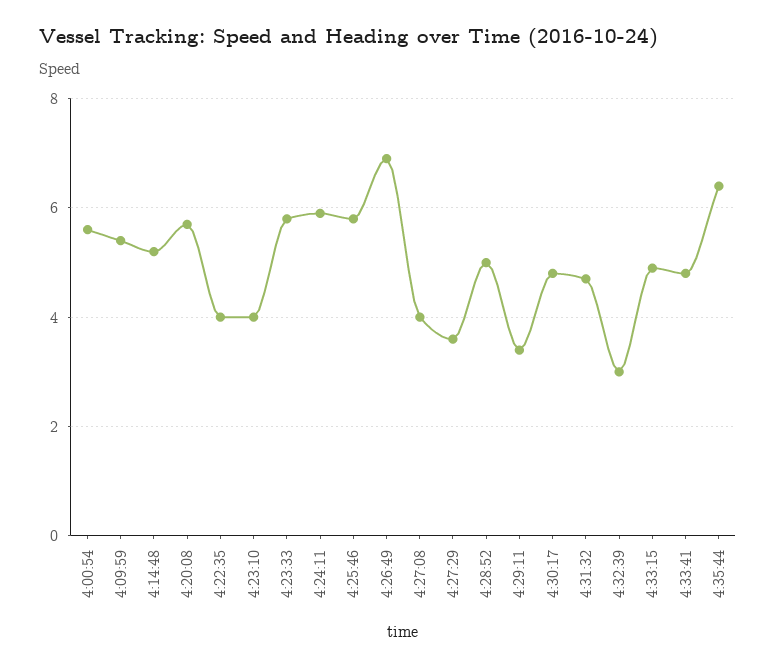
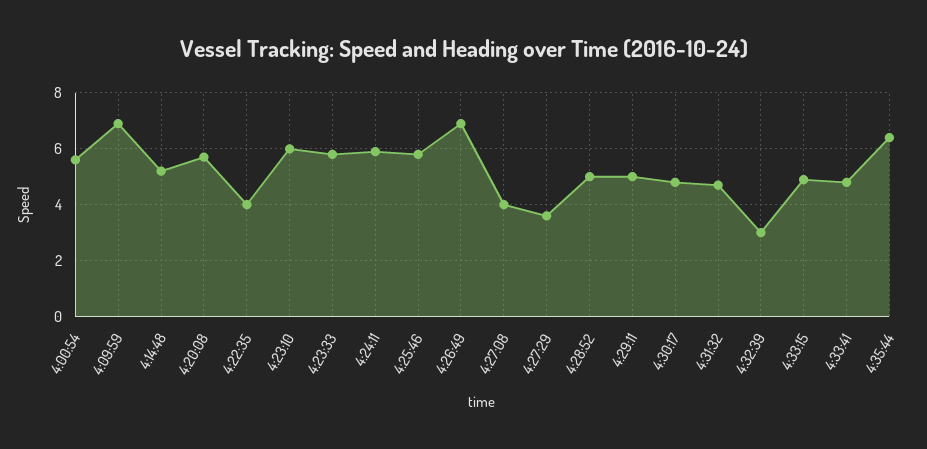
4:09:59: 5.5 -> 7
4:23:10: 4 -> 6
4:29:11: 3.5 -> 5

